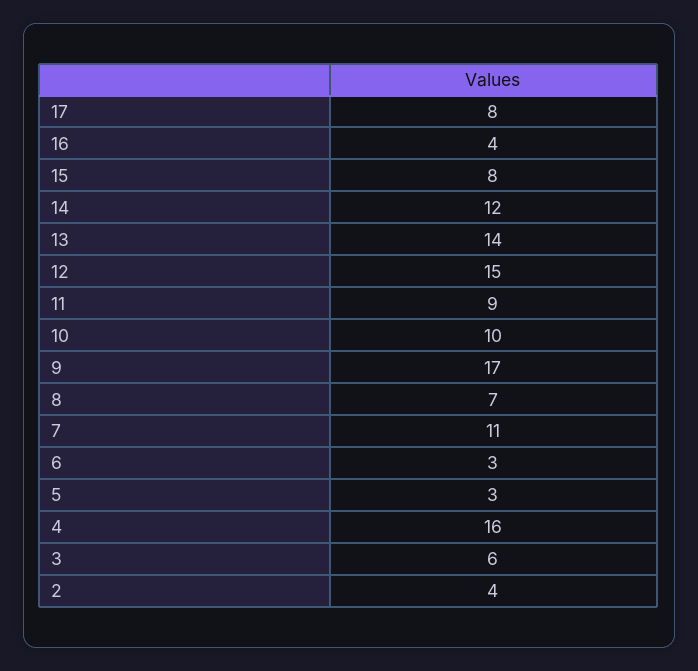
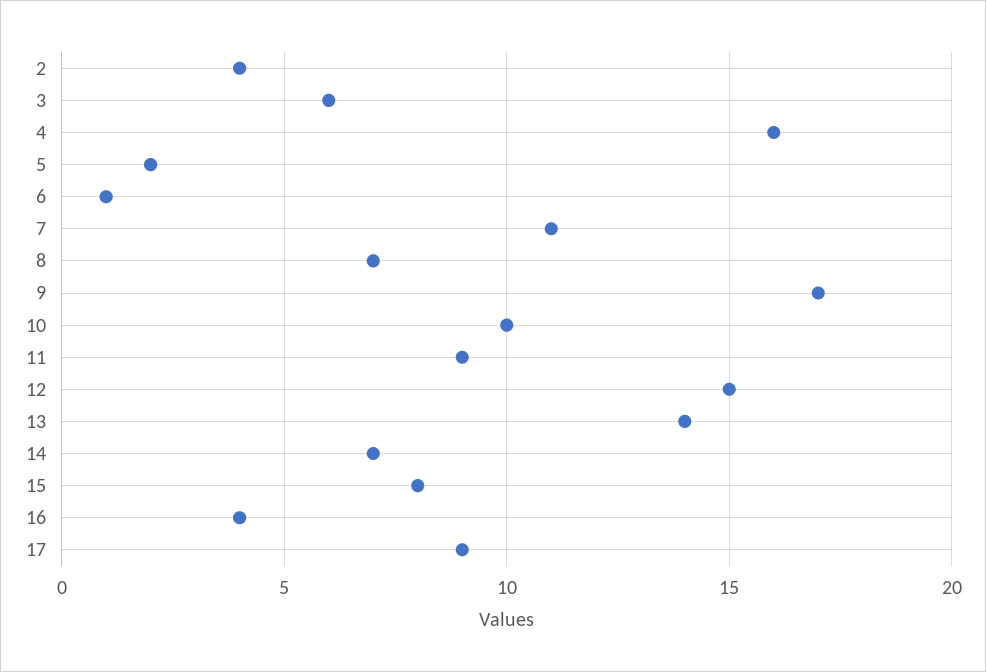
17: 8 -> 9
14: 12 -> 7
6: 3 -> 1
5: 3 -> 2

